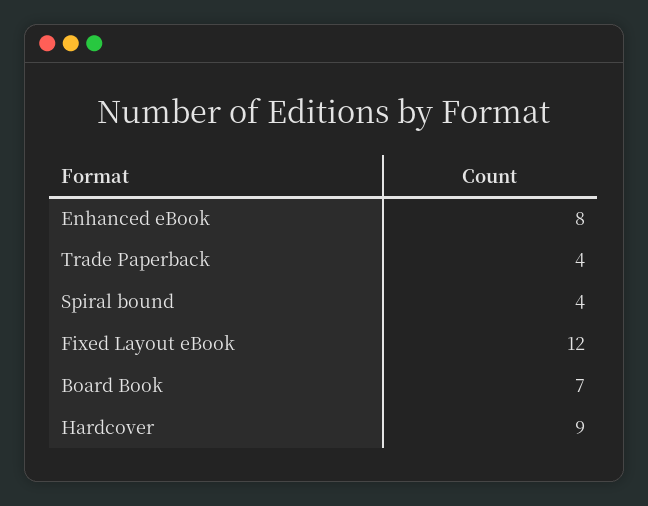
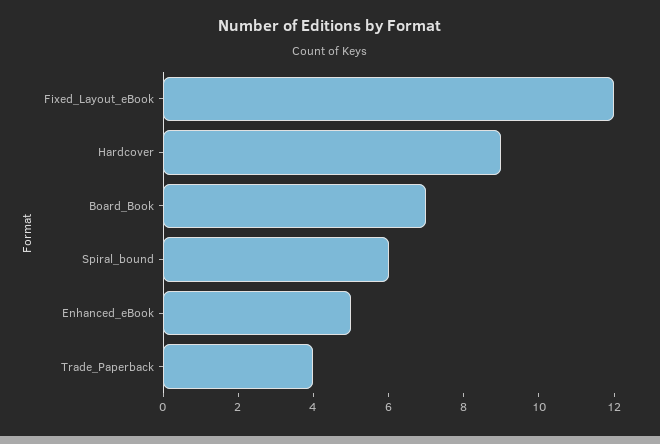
Enhanced eBook: 8 -> 5
Spiral bound: 4 -> 6

